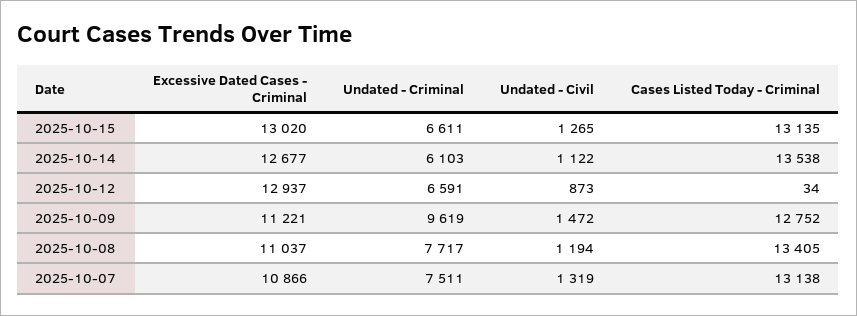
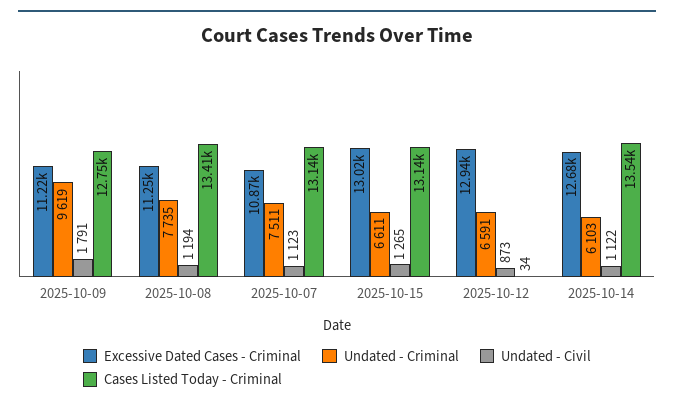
Undated - Civil, 2025-10-09: 1472 -> 1791
Excessive Dated Cases - Criminal, 2025-10-08: 11037 -> 11250
Undated - Criminal, 2025-10-08: 7717 -> 7735
Undated - Civil, 2025-10-07: 1319 -> 1123

